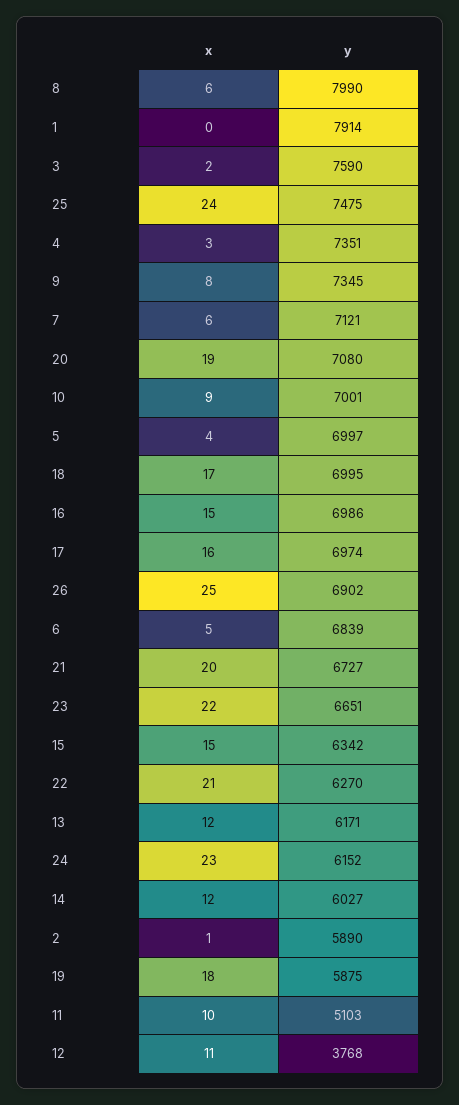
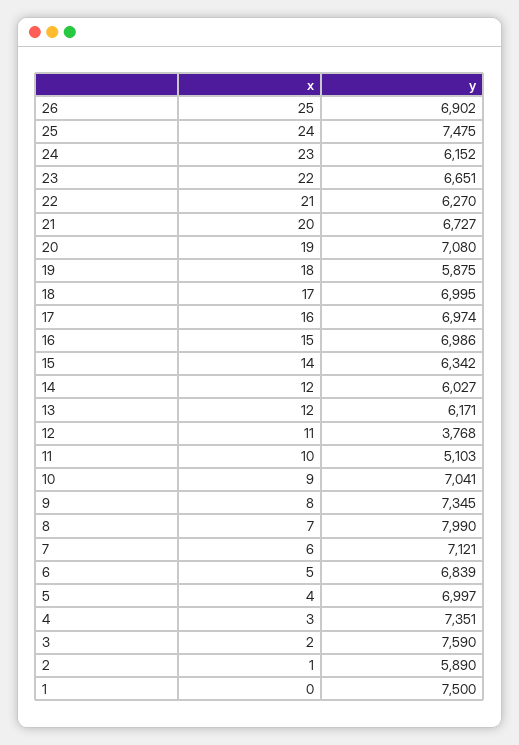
x, 8: 6 -> 7
y, 1: 7914 -> 7500
y, 10: 7001 -> 7041
x, 15: 15 -> 14

